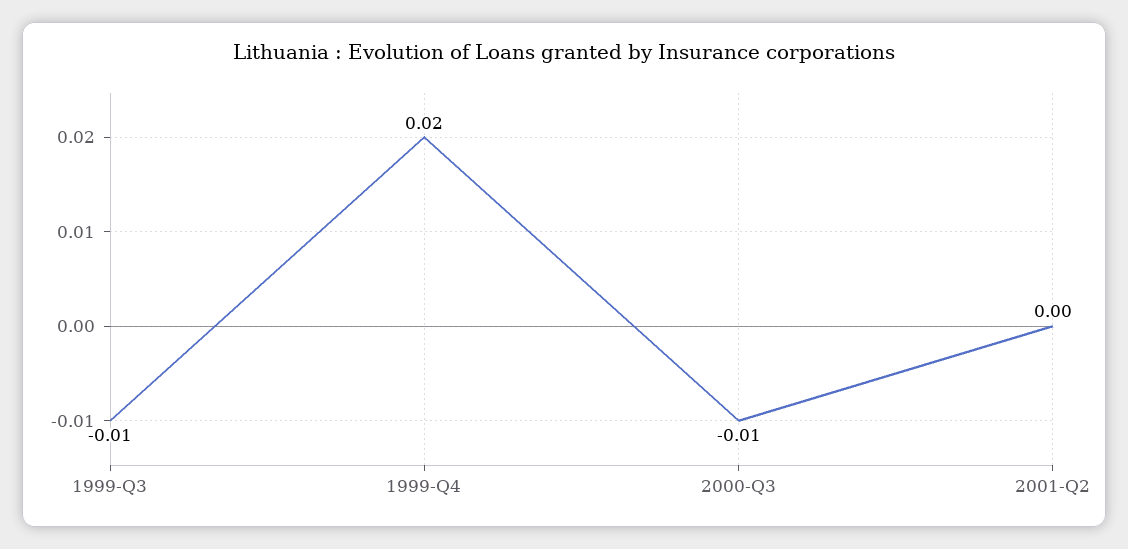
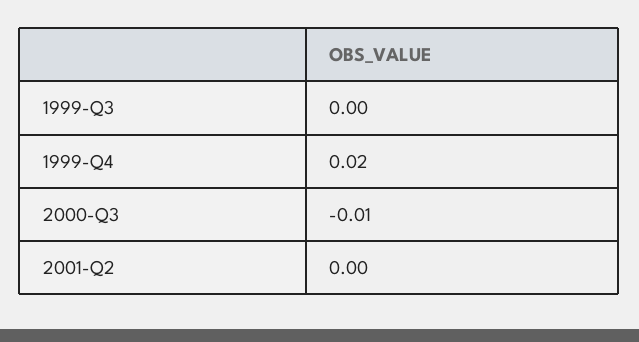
1999-Q3: -0.01 -> 0

